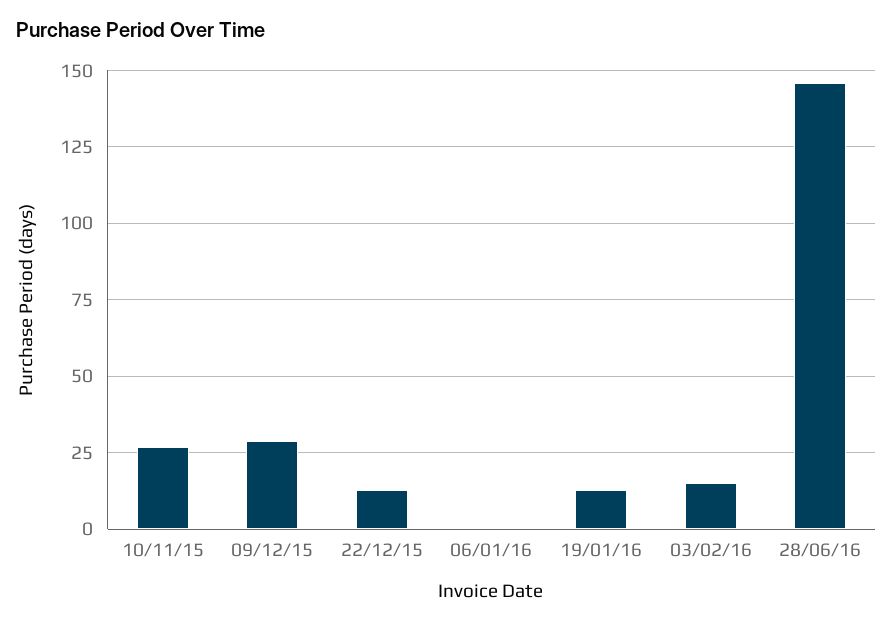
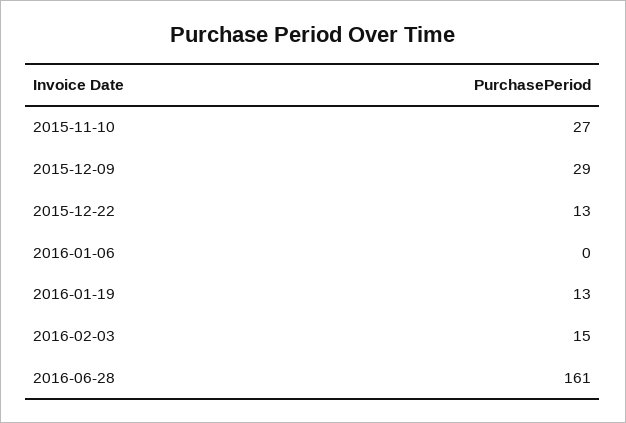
28/06/16: 145 -> 161

